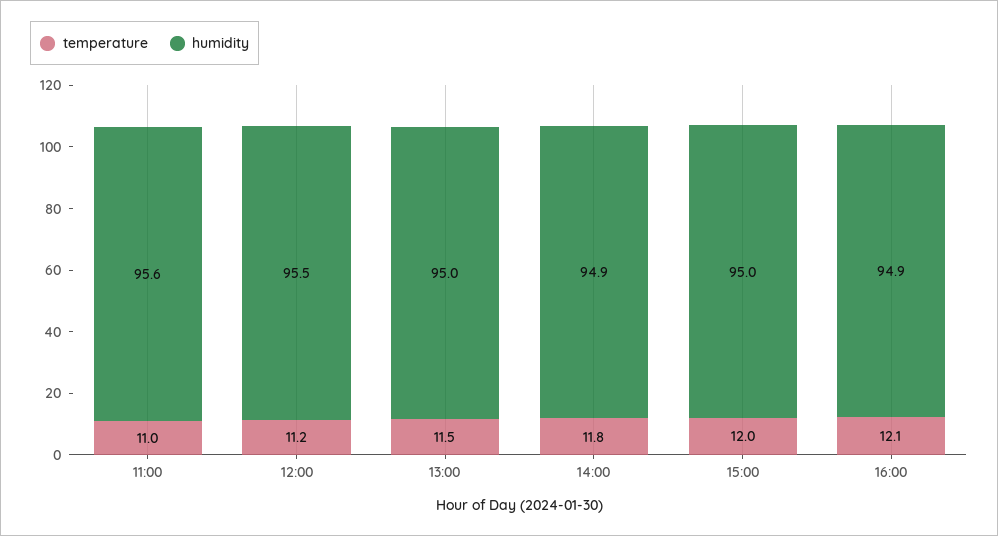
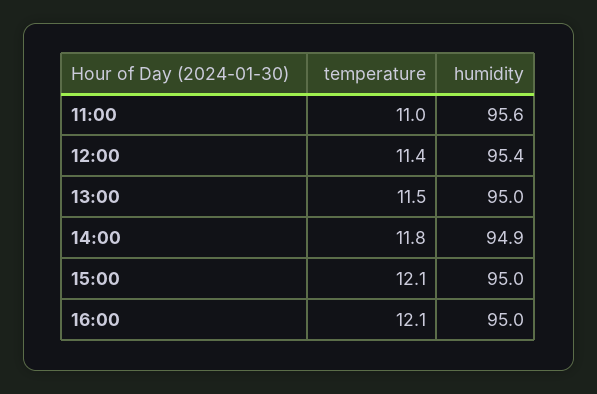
temperature, 12:00: 11.2 -> 11.4
humidity, 12:00: 95.5 -> 95.4
temperature, 15:00: 12 -> 12.1
humidity, 16:00: 94.9 -> 95

